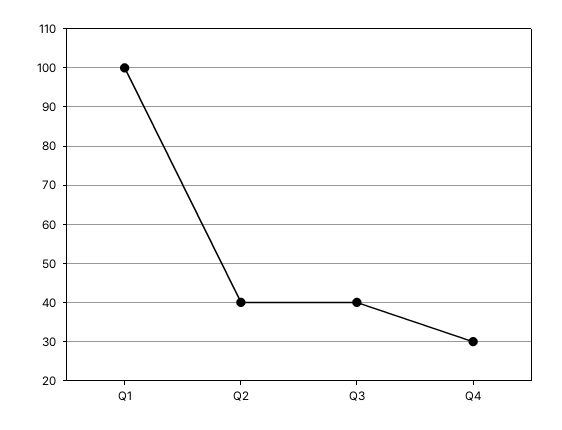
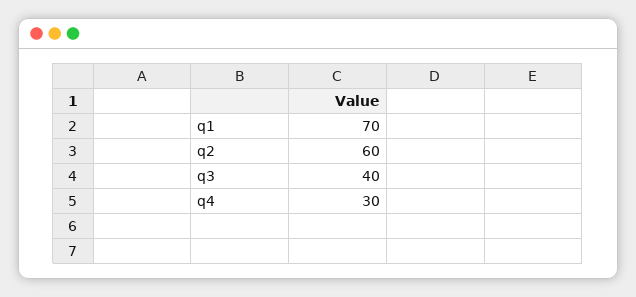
Q1: 100 -> 70
Q2: 40 -> 60

